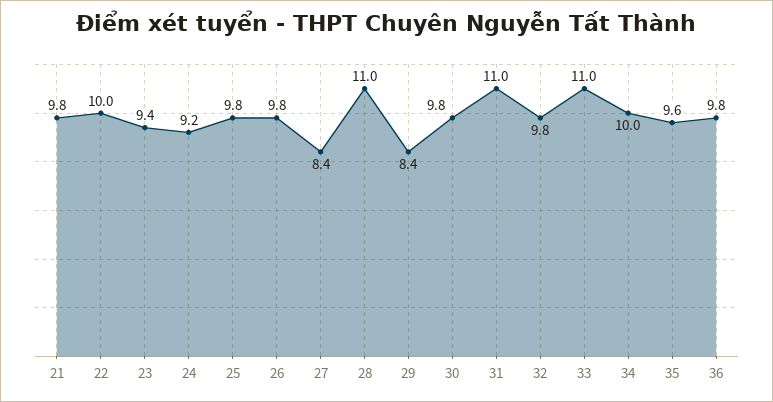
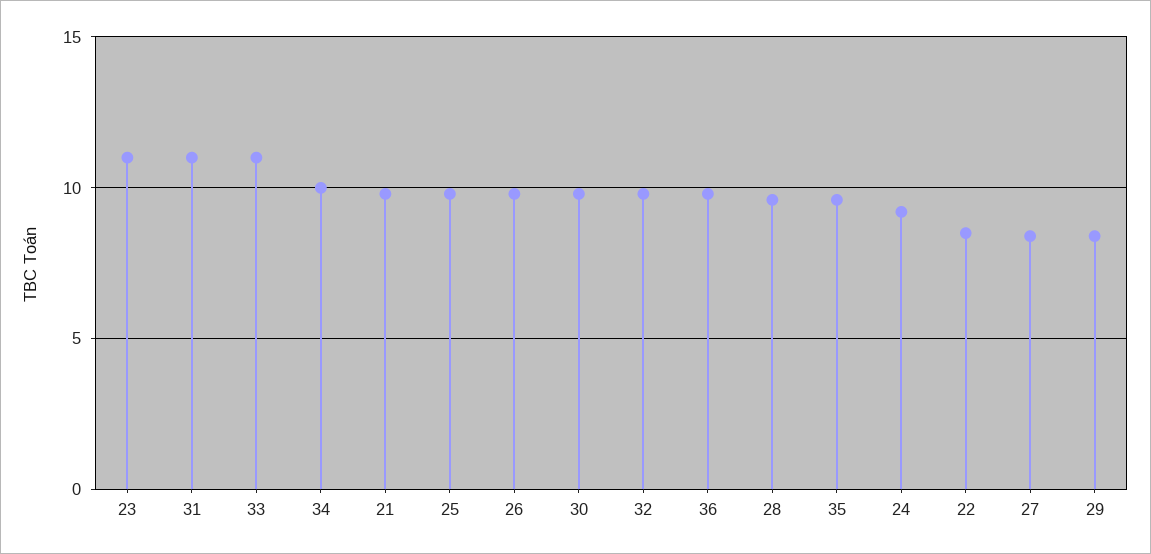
22: 10 -> 8.5
23: 9.4 -> 11
28: 11 -> 9.5

